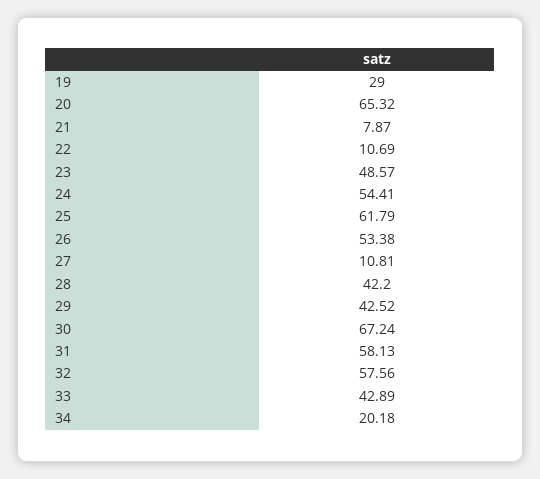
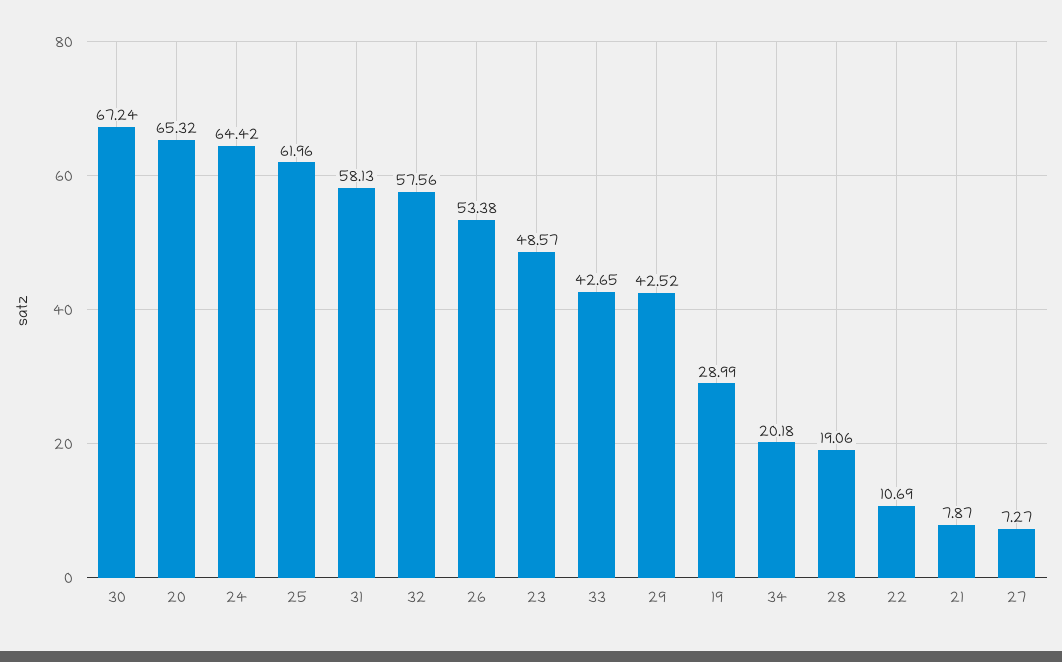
19: 29 -> 28.99
24: 54.41 -> 64.42
25: 61.79 -> 61.96
27: 10.81 -> 7.27
28: 42.2 -> 19.06
33: 42.89 -> 42.65

